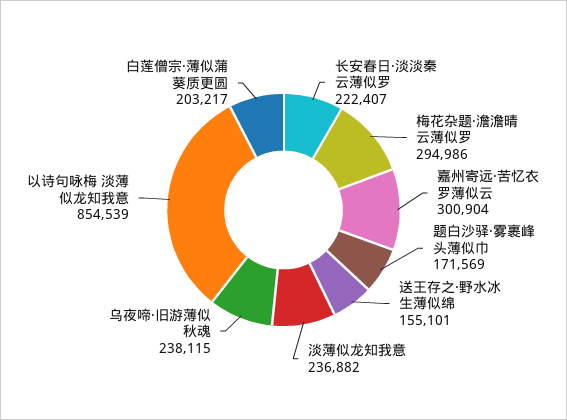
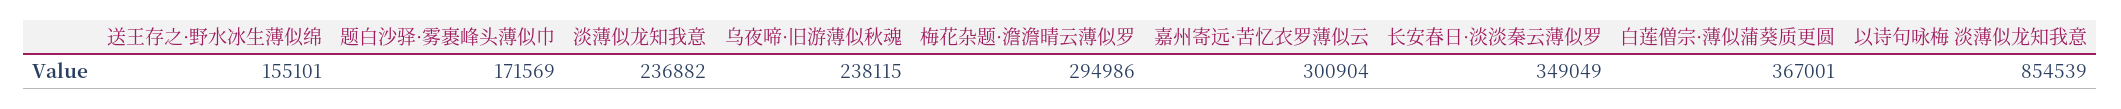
长安春日·淡淡秦云薄似罗: 222407 -> 349049
白莲僧宗·薄似蒲葵质更圆: 203217 -> 367001

